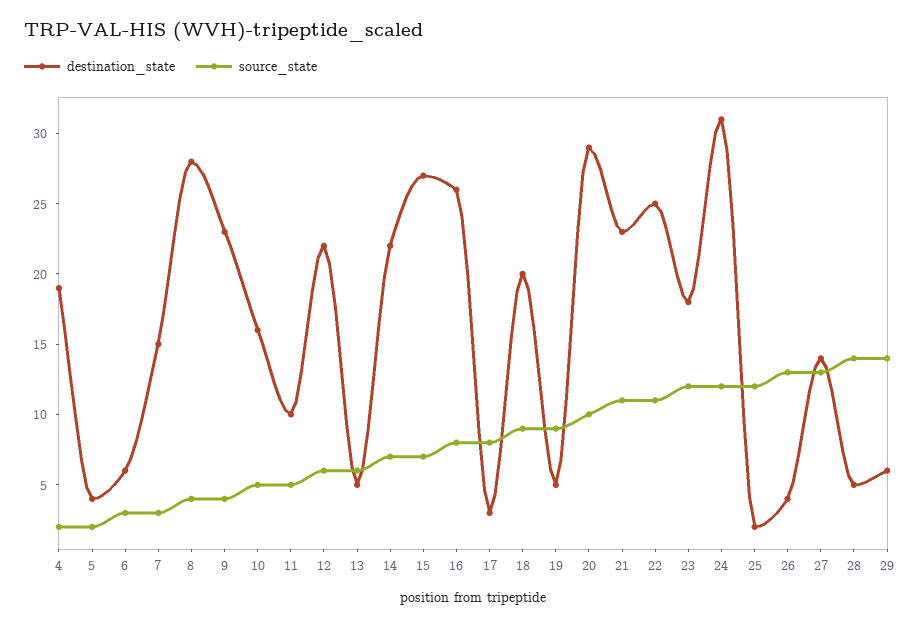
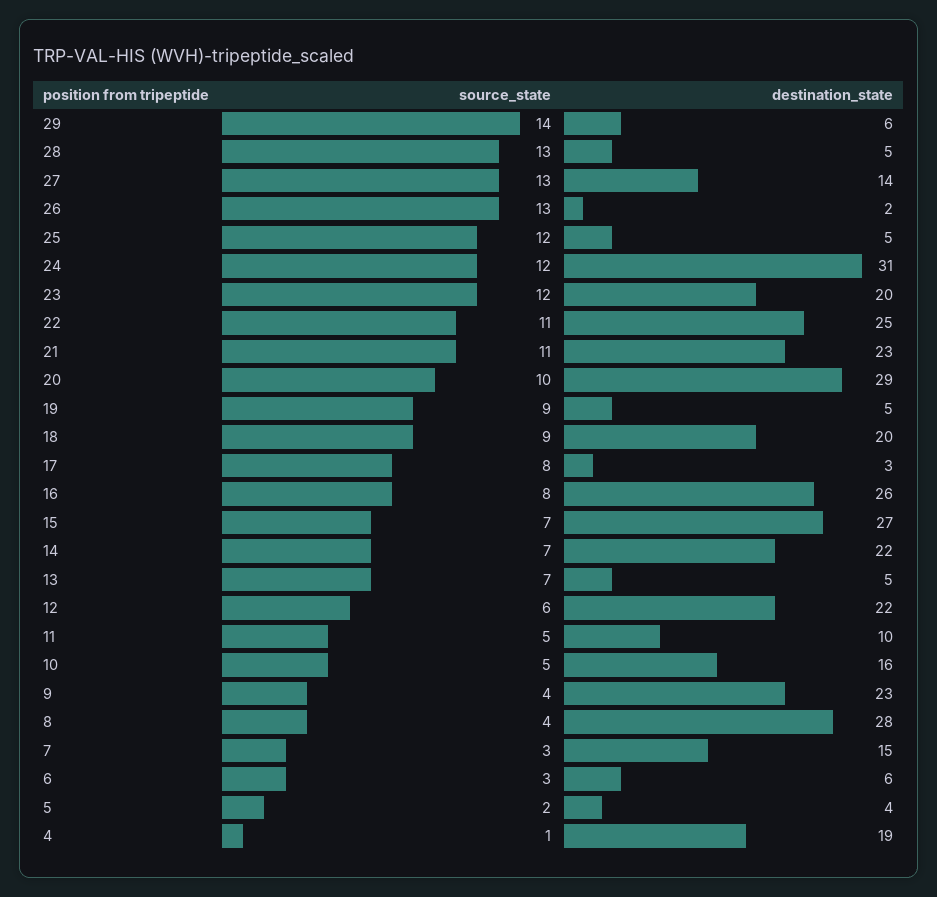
source_state, 4: 2 -> 1
source_state, 13: 6 -> 7
destination_state, 23: 18 -> 20
destination_state, 25: 2 -> 5
destination_state, 26: 4 -> 2
source_state, 28: 14 -> 13

